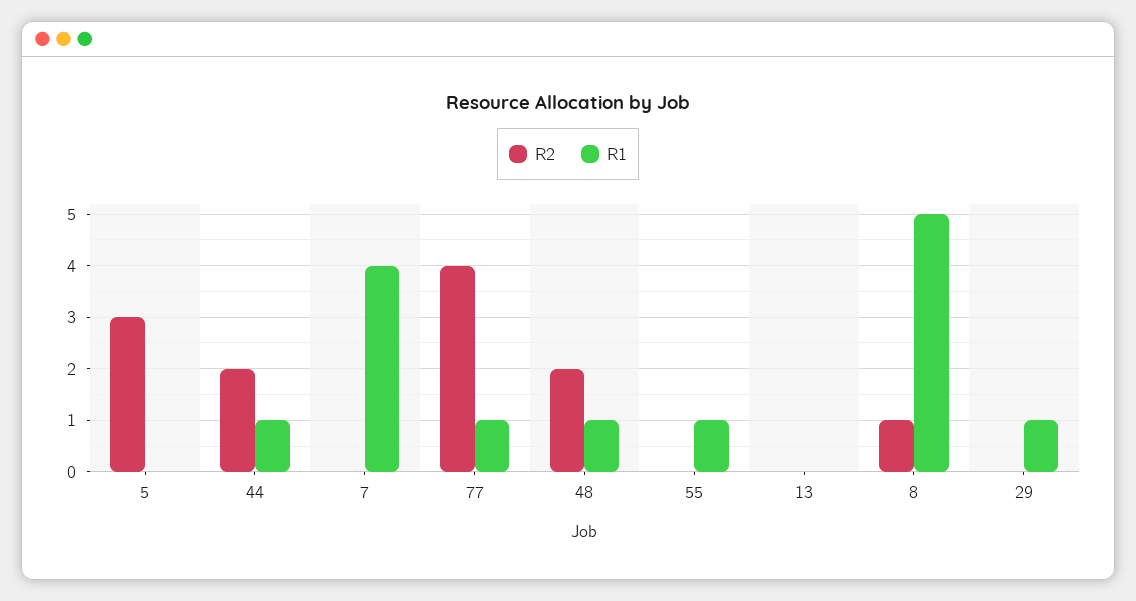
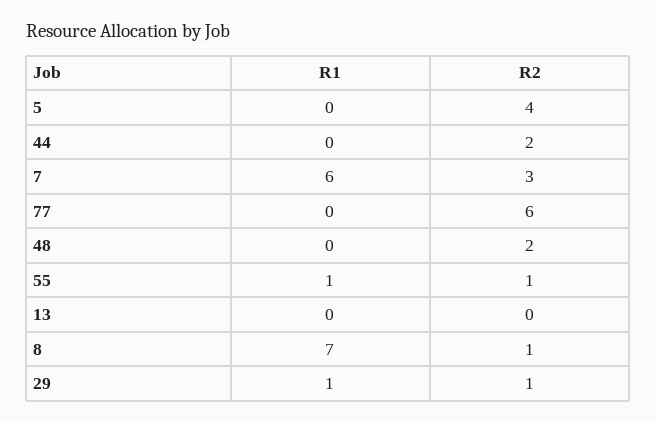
R2, 5: 3 -> 4
R1, 44: 1 -> 0
R2, 7: 0 -> 3
R1, 7: 4 -> 6
R2, 77: 4 -> 6
R1, 77: 1 -> 0
R1, 48: 1 -> 0
R2, 55: 0 -> 1
R1, 8: 5 -> 7
R2, 29: 0 -> 1

